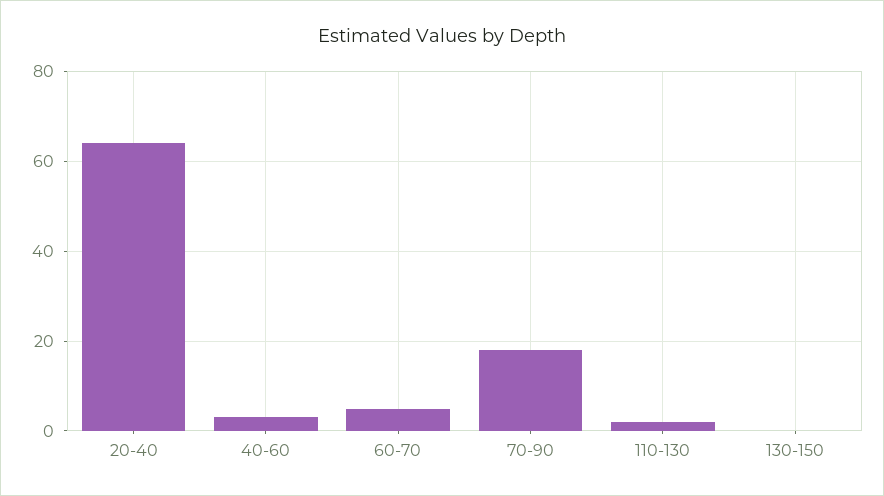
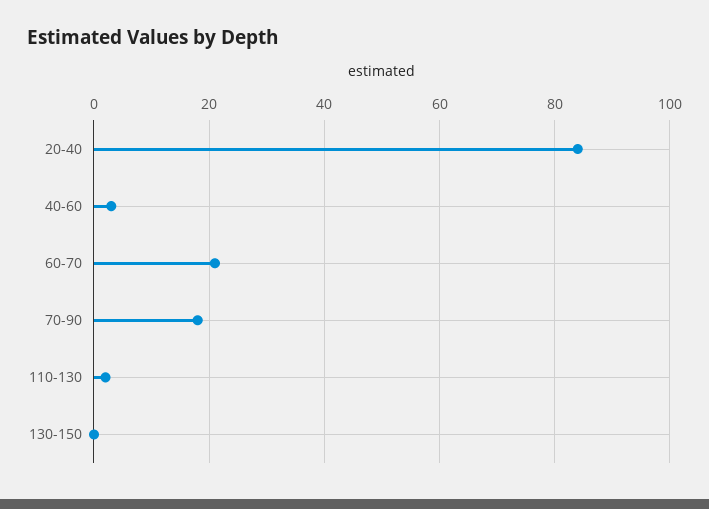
20-40: 65 -> 85
60-70: 5 -> 20

